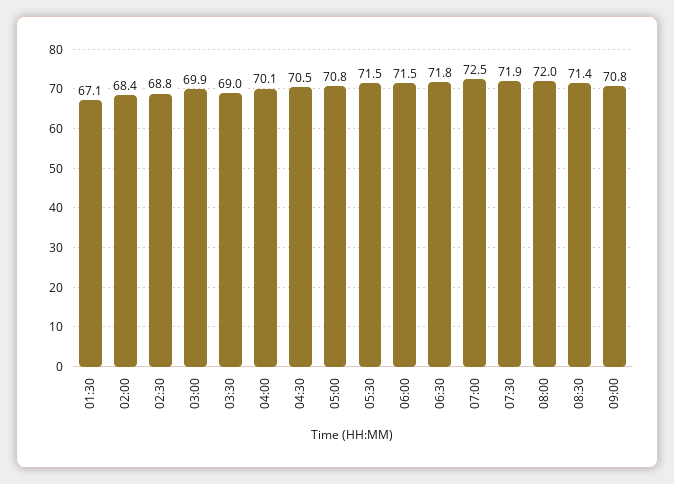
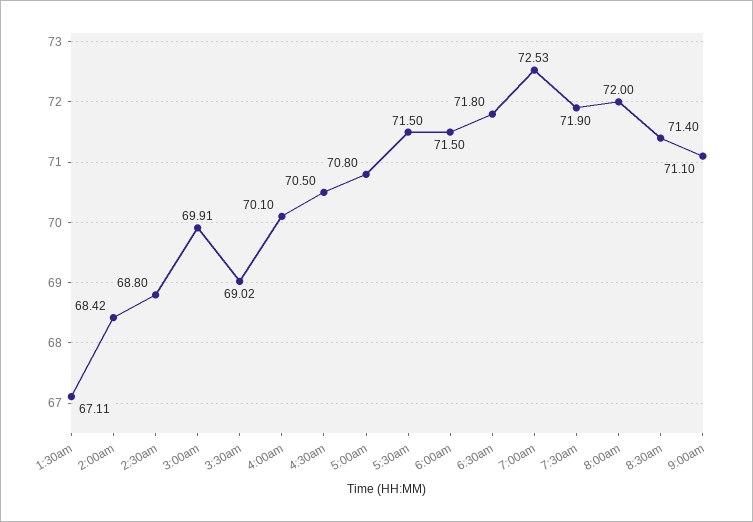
09:00: 70.8 -> 71.1

